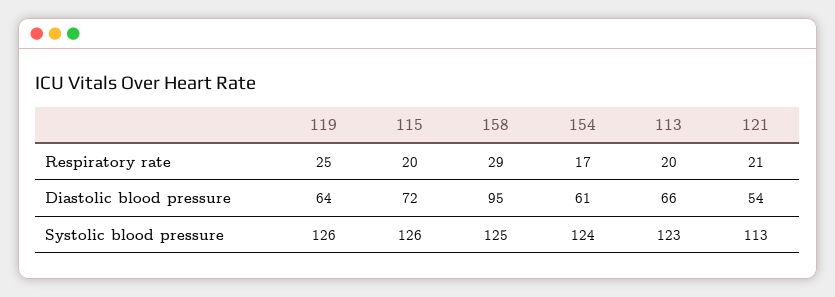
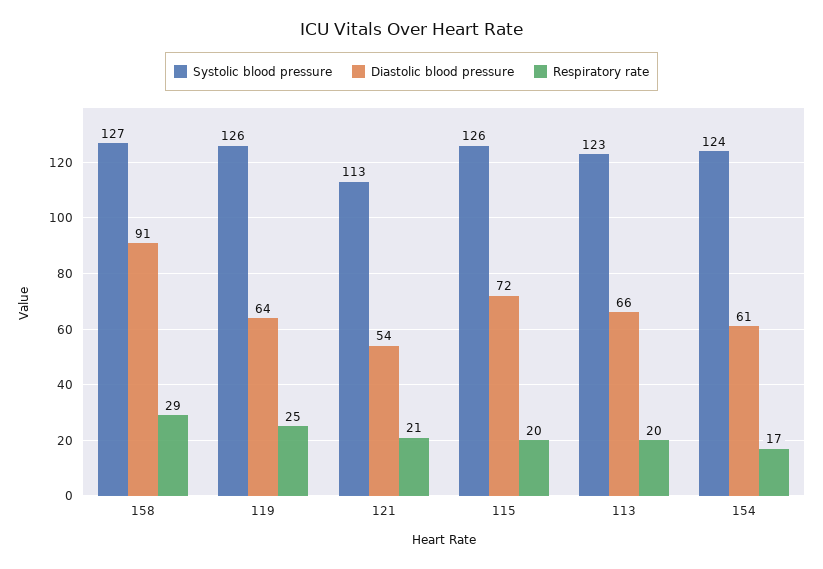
Diastolic blood pressure, 158: 95 -> 91
Systolic blood pressure, 158: 125 -> 127

